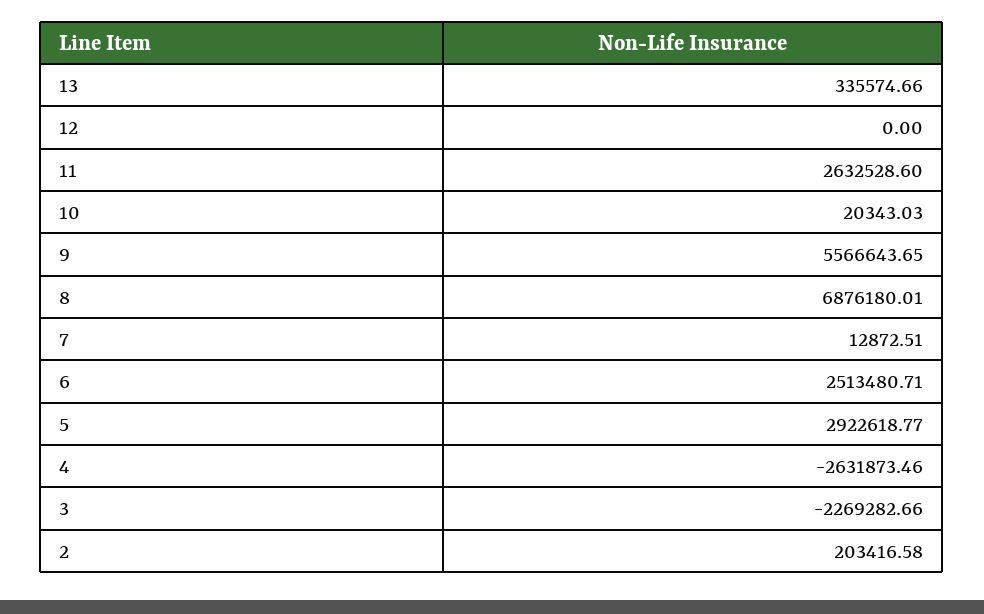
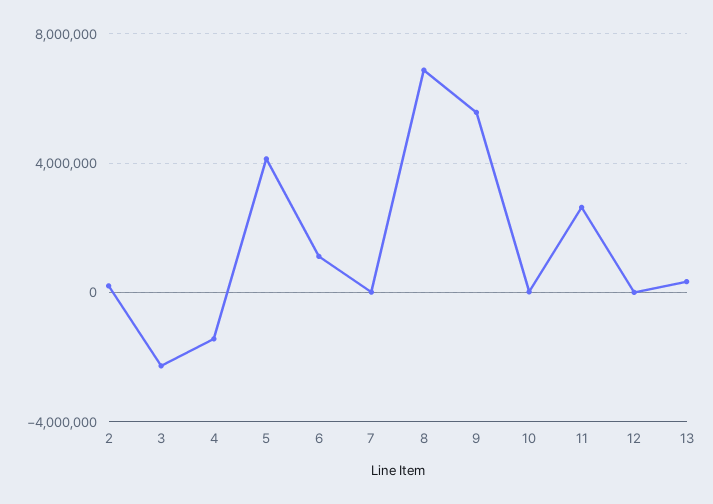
6: 2513480.71 -> 1000000
5: 2922618.77 -> 4000000
4: -2631873.46 -> -1500000

